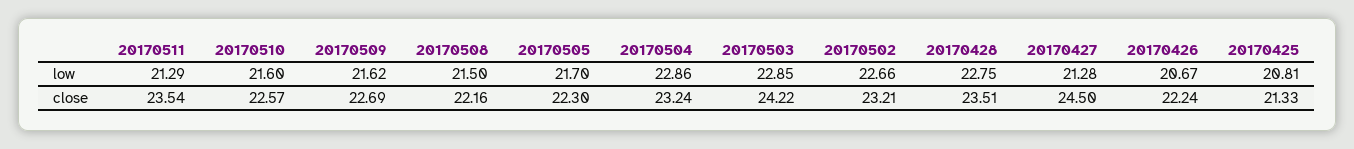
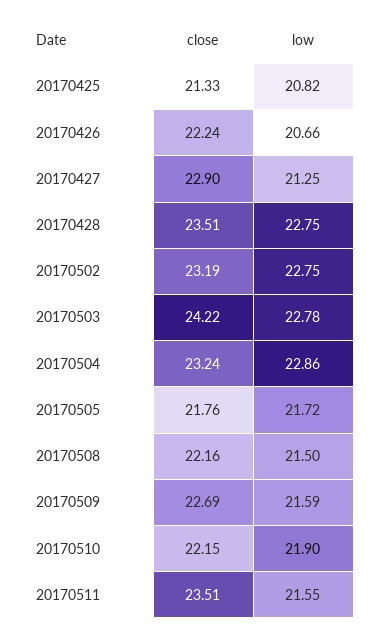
20170511, low: 21.29 -> 21.55
20170510, low: 21.6 -> 21.9
20170509, low: 21.62 -> 21.59
20170505, low: 21.7 -> 21.72
20170503, low: 22.85 -> 22.78
20170502, low: 22.66 -> 22.75
20170427, low: 21.28 -> 21.25
20170426, low: 20.67 -> 20.66
20170425, low: 20.81 -> 20.82
20170511, close: 23.54 -> 23.51
20170510, close: 22.57 -> 22.15
20170505, close: 22.3 -> 21.76
20170502, close: 23.21 -> 23.19
20170427, close: 24.5 -> 22.9

